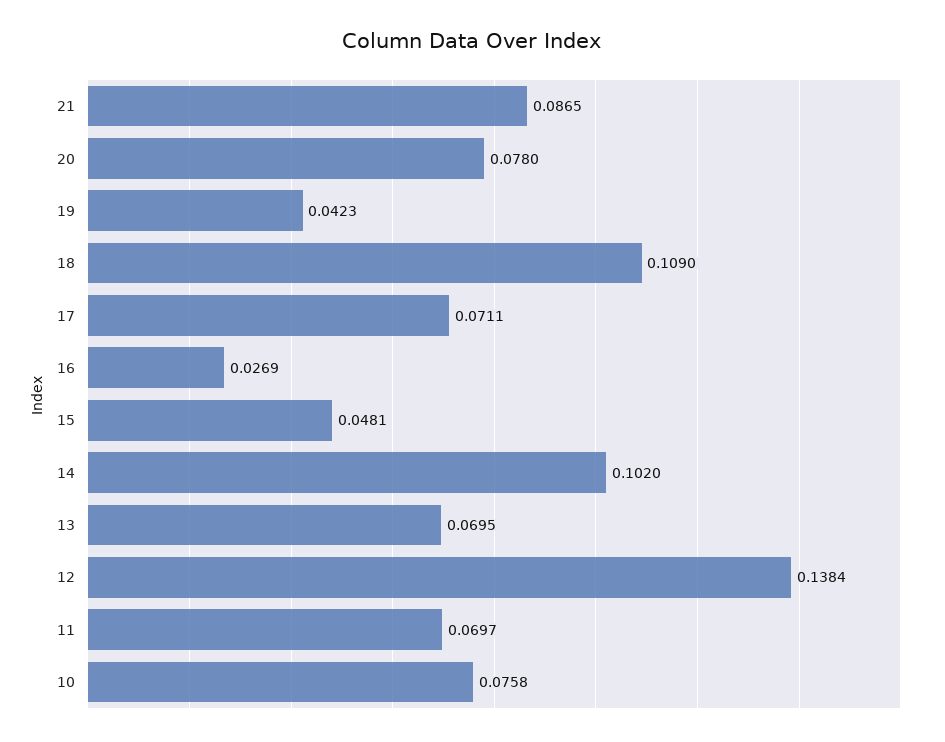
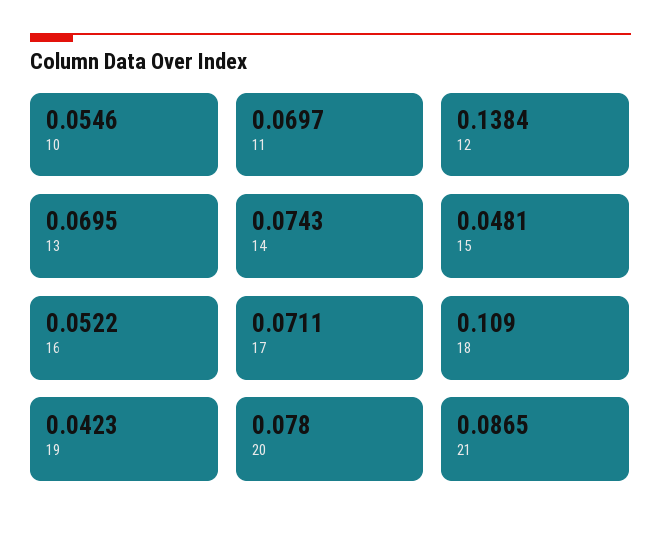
16: 0.0269 -> 0.0522
14: 0.102 -> 0.0743
10: 0.0758 -> 0.0546

